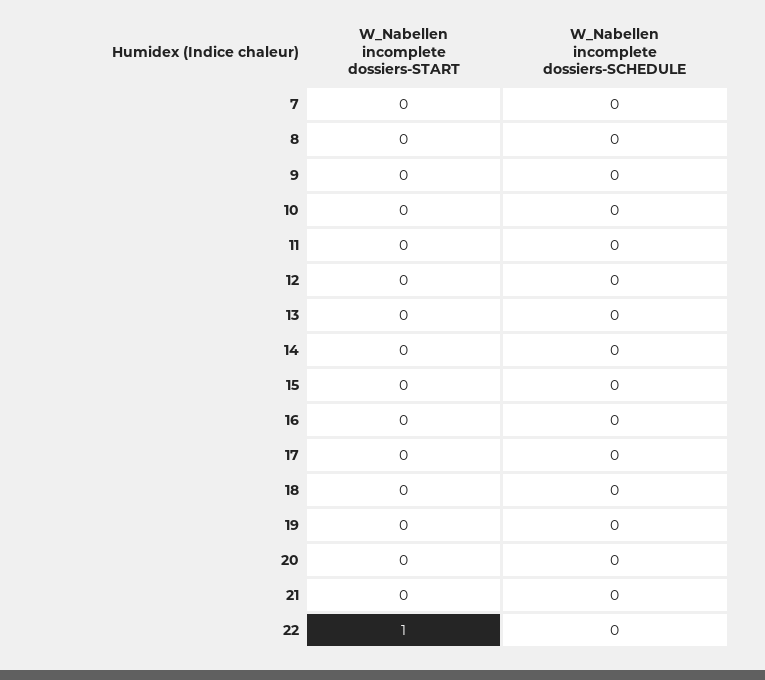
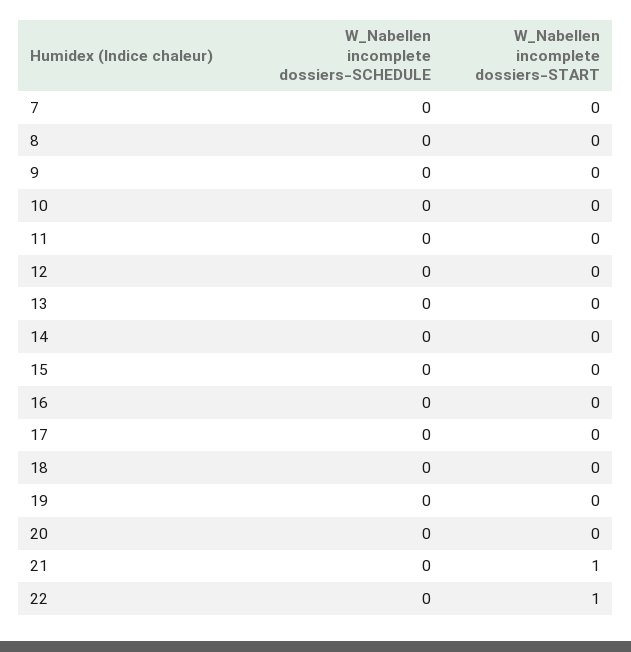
W_Nabellen incomplete dossiers-START, 21: 0 -> 1

